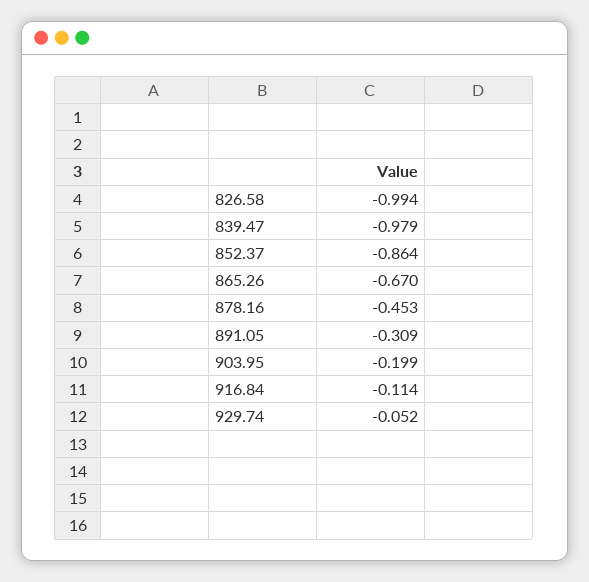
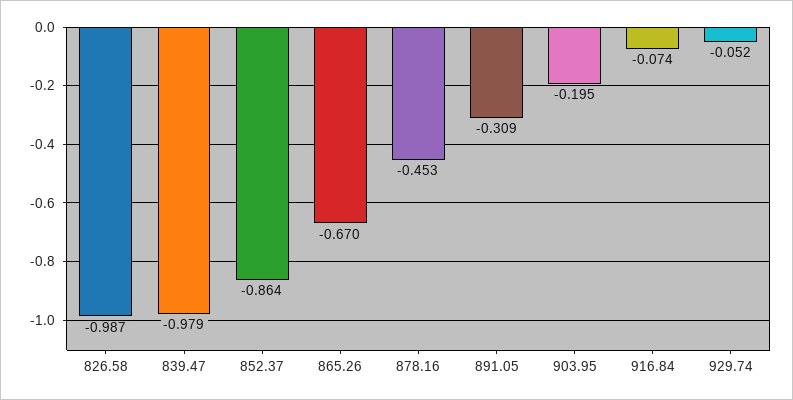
826.58: -0.994 -> -0.987
903.95: -0.199 -> -0.195
916.84: -0.114 -> -0.074

